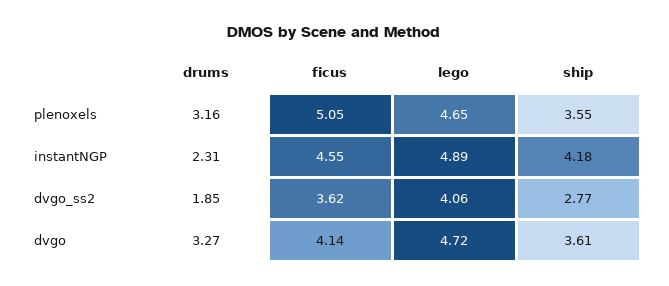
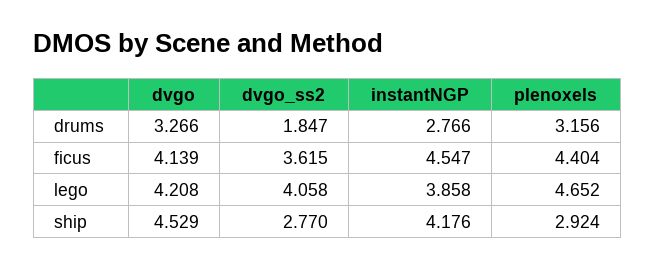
ficus, plenoxels: 5.05 -> 4.404
ship, plenoxels: 3.55 -> 2.924
drums, instantNGP: 2.31 -> 2.766
lego, instantNGP: 4.89 -> 3.858
lego, dvgo: 4.72 -> 4.208
ship, dvgo: 3.61 -> 4.529

